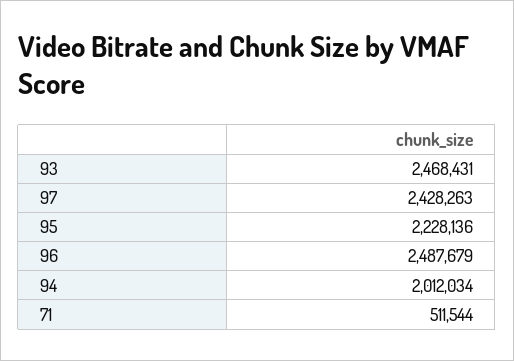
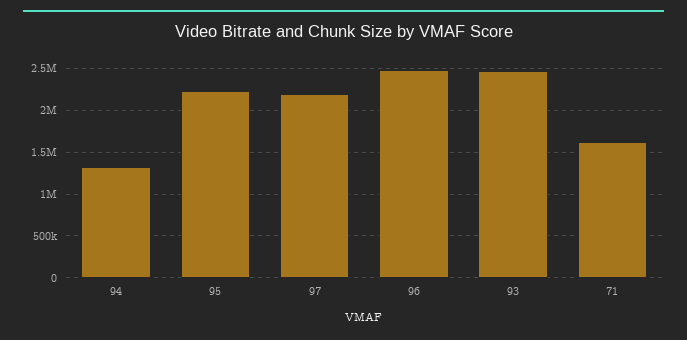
97: 2428263 -> 2200000
94: 2012034 -> 1300000
71: 511544 -> 1600000

